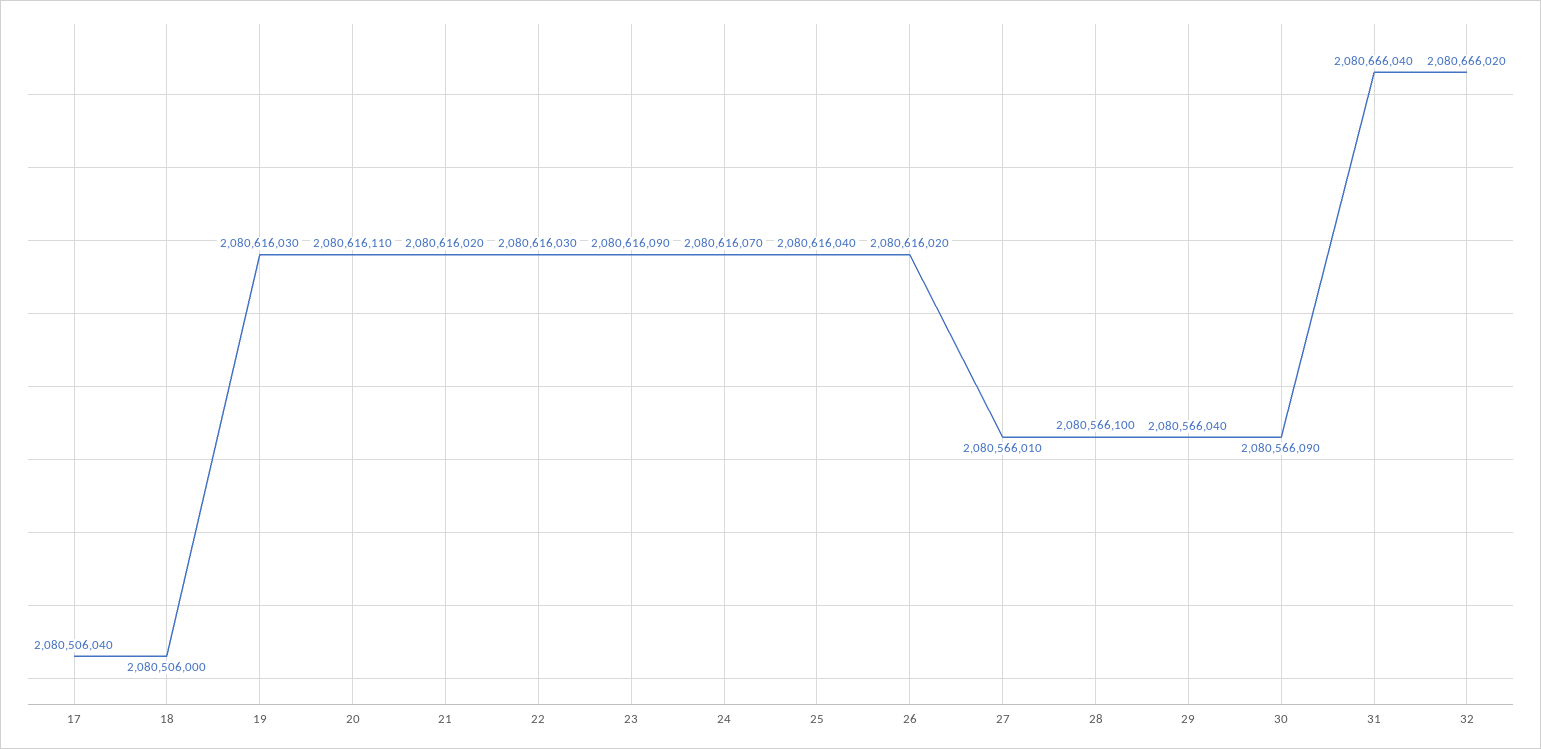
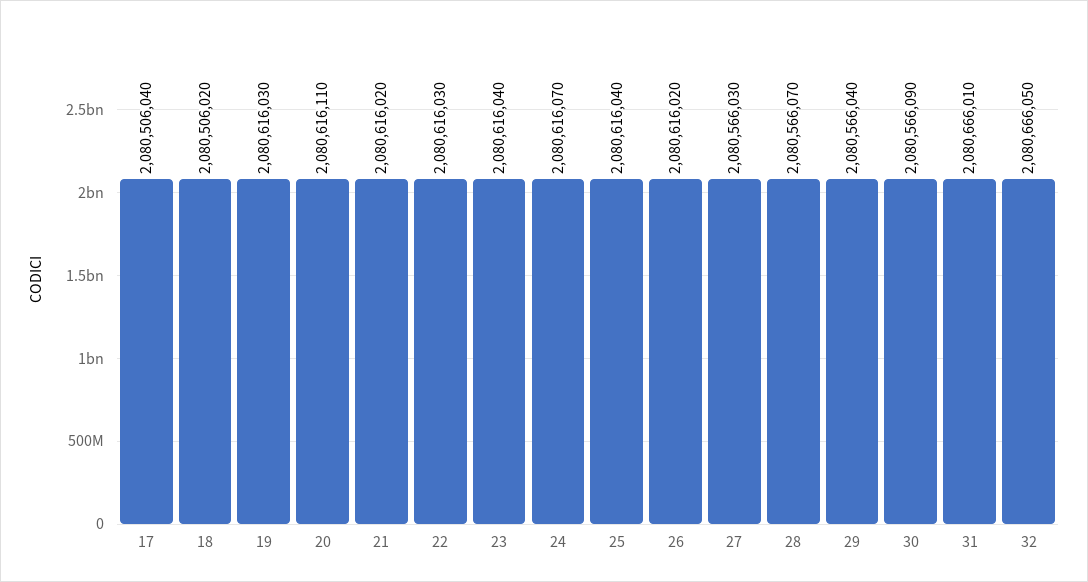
18: 2080506000 -> 2080506020
23: 2080616090 -> 2080616040
27: 2080566010 -> 2080566030
28: 2080566100 -> 2080566070
31: 2080666040 -> 2080666010
32: 2080666020 -> 2080666050

